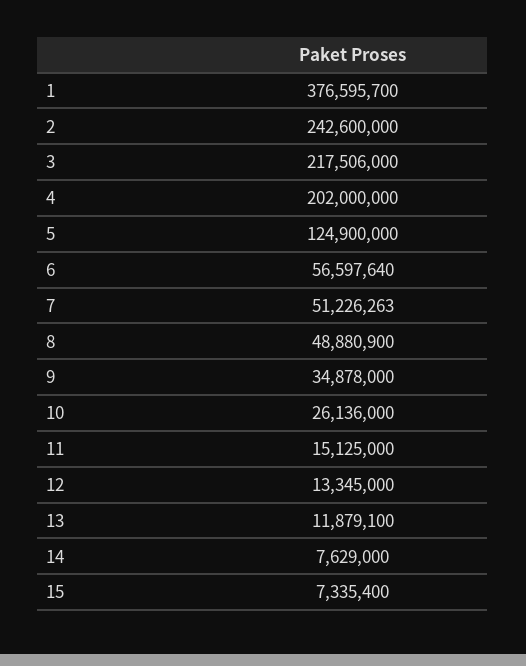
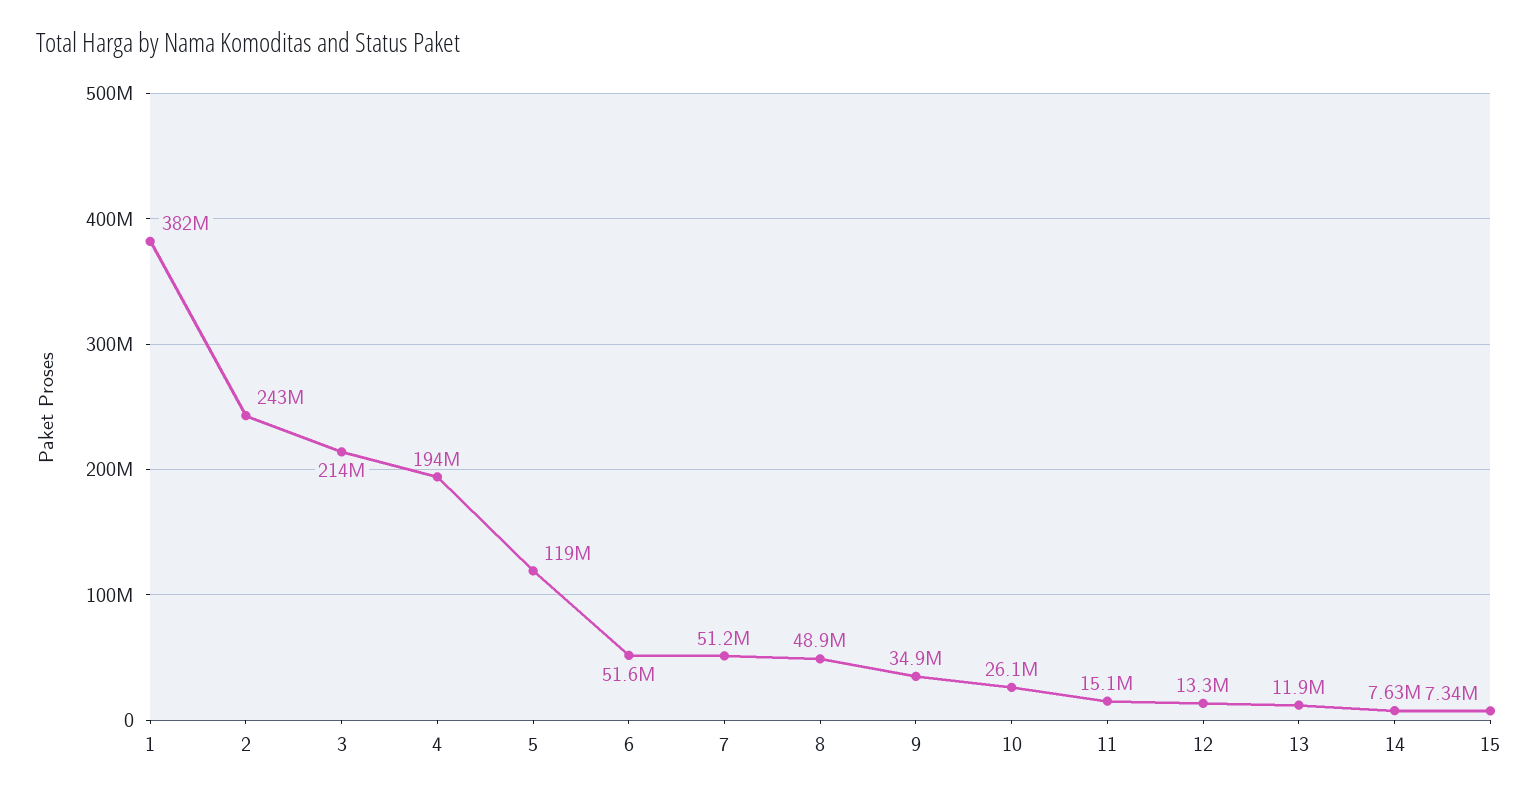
1: 376595700 -> 382000000
3: 217506000 -> 214000000
4: 202000000 -> 194000000
5: 124900000 -> 119000000
6: 56597640 -> 51600000

